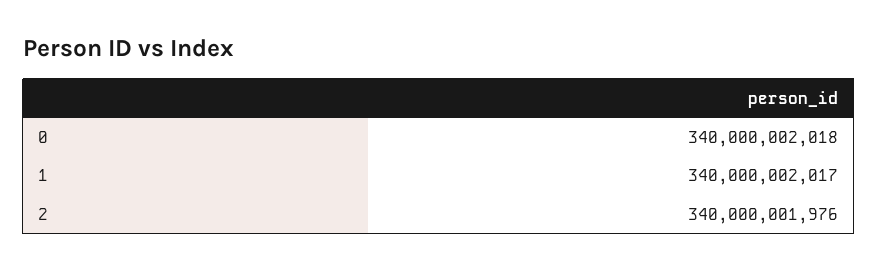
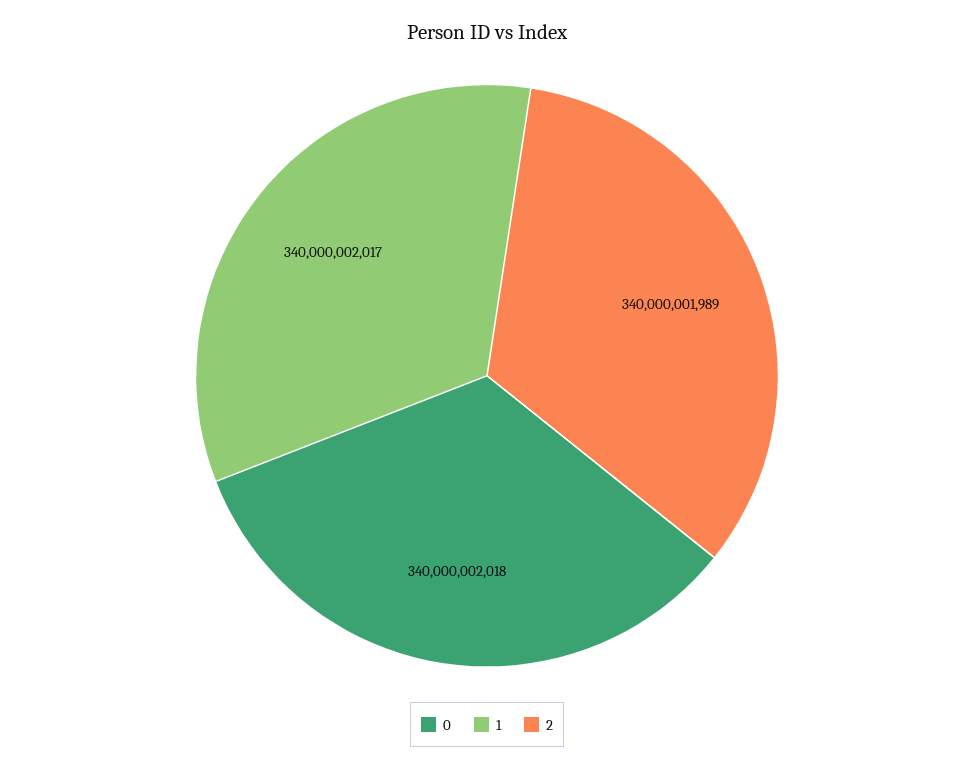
2: 340000001976 -> 340000001989

